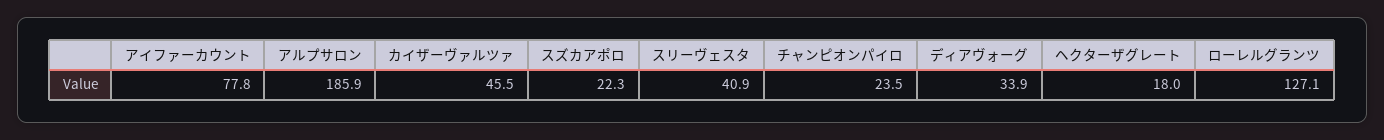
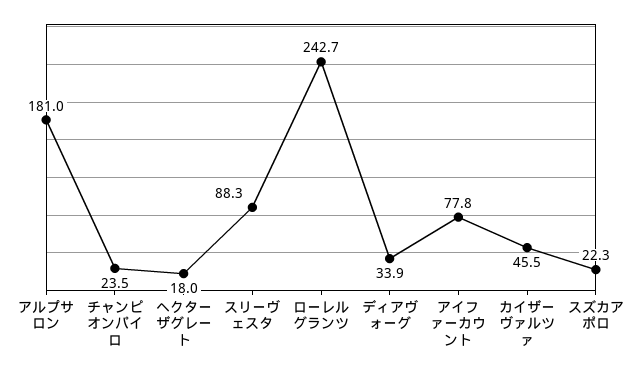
アルプサロン: 185.9 -> 181
スリーヴェスタ: 40.9 -> 88.3
ローレルグランツ: 127.1 -> 242.7

